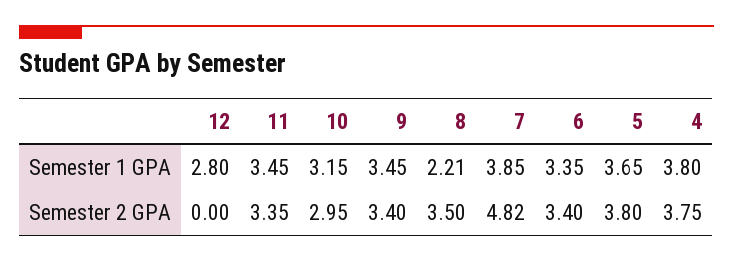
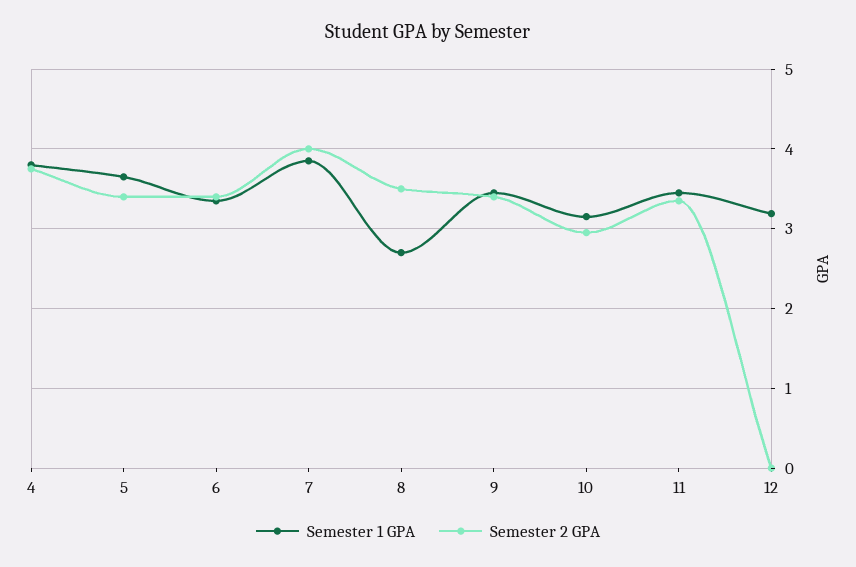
Semester 1 GPA, 12: 2.8 -> 3.2
Semester 1 GPA, 8: 2.21 -> 2.7
Semester 2 GPA, 7: 4.82 -> 4
Semester 2 GPA, 5: 3.8 -> 3.4

